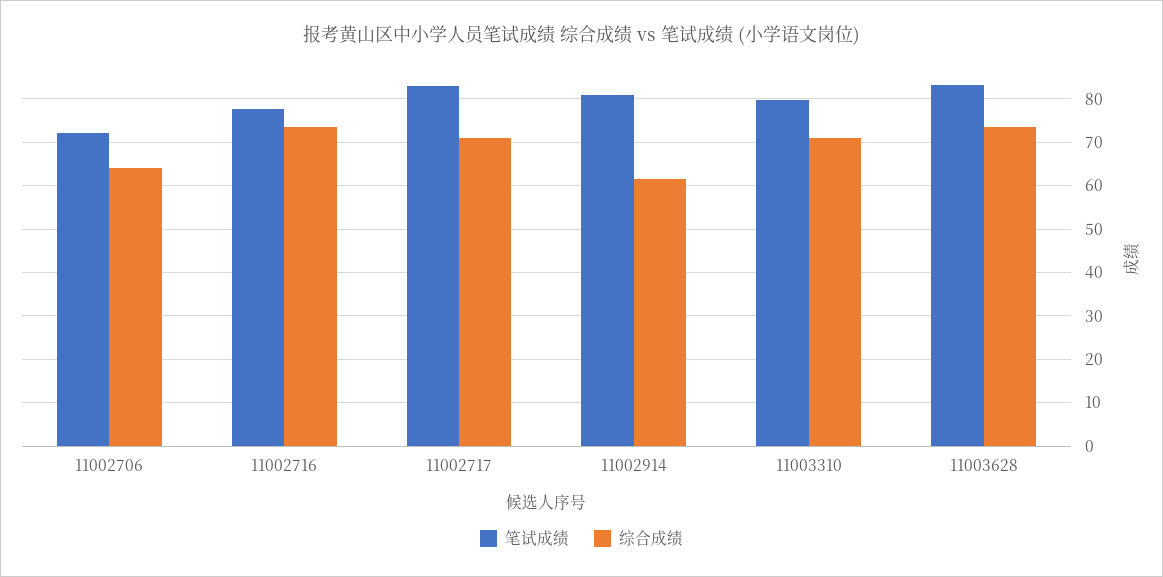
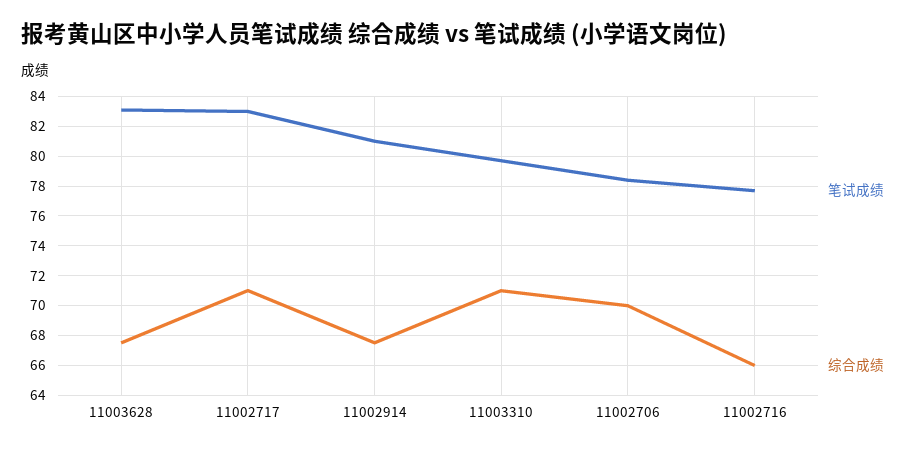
笔试成绩, 11002706: 72 -> 78.5
综合成绩, 11002706: 64 -> 70
综合成绩, 11002716: 74 -> 66
综合成绩, 11002914: 62 -> 67.5
综合成绩, 11003628: 74 -> 67.5

